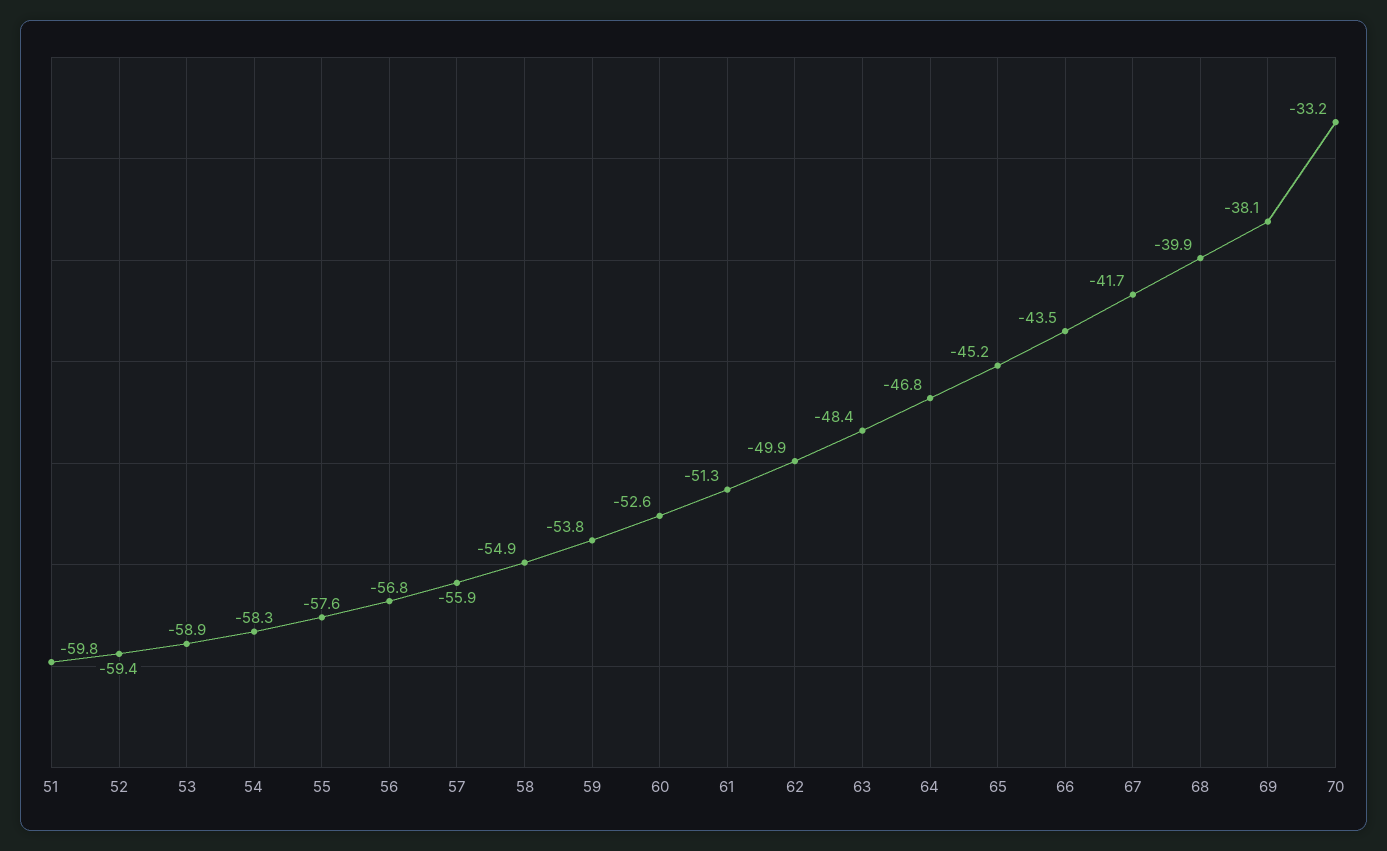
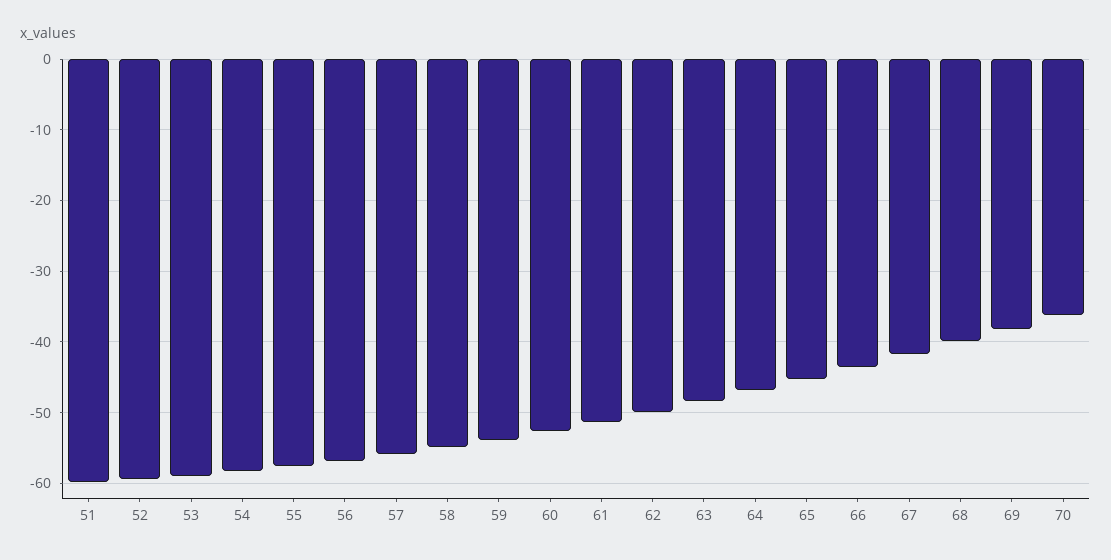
70: -33.2 -> -36

